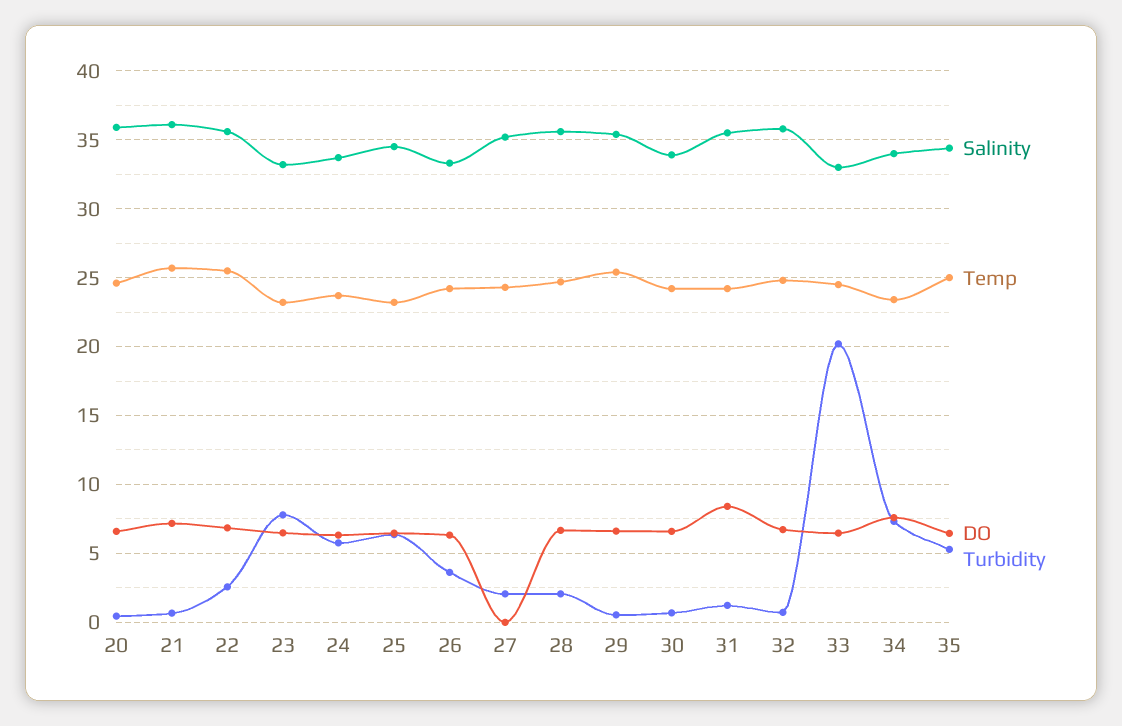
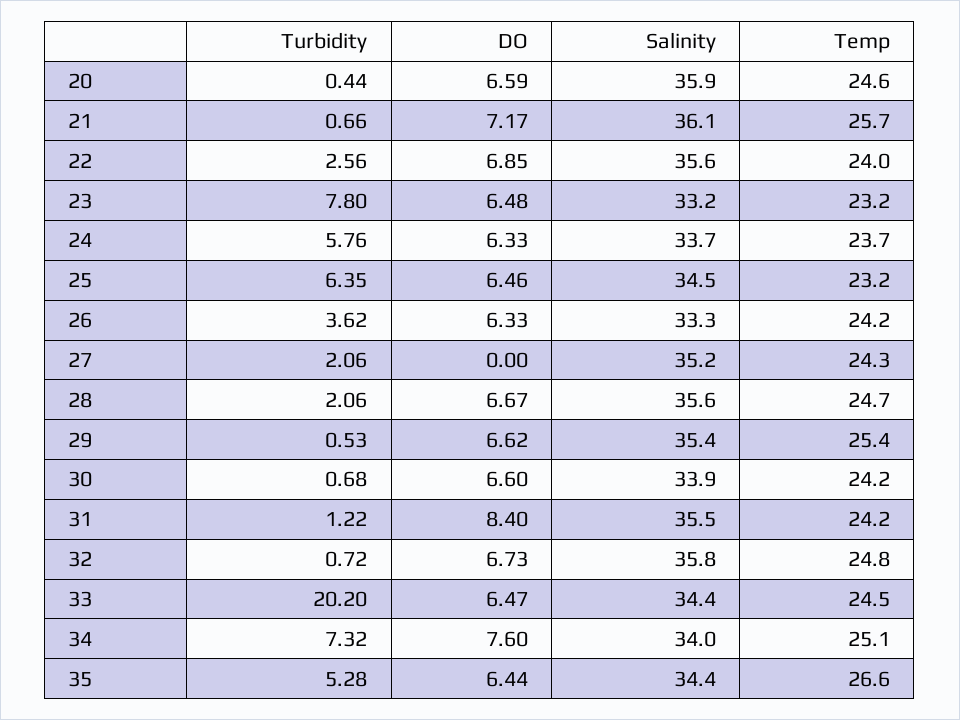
Temp, 22: 25.5 -> 24
Salinity, 33: 33 -> 34.4
Temp, 34: 23.5 -> 25.1
Temp, 35: 25 -> 26.6

